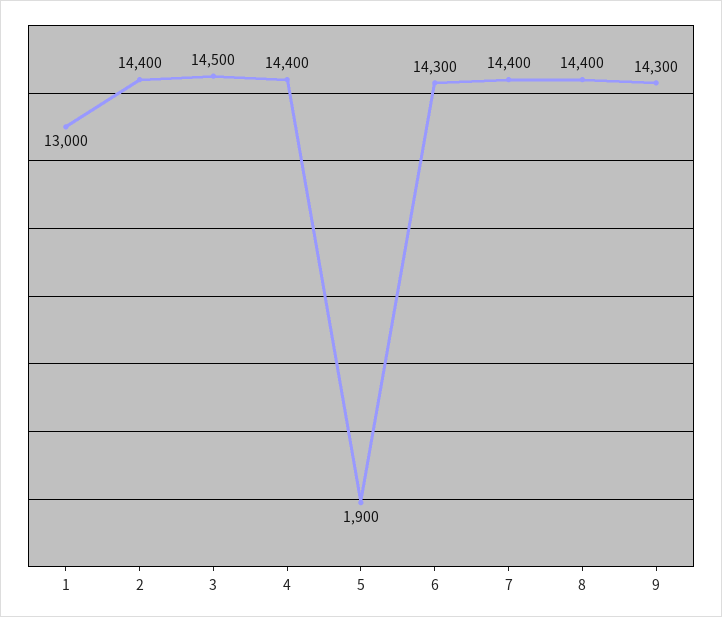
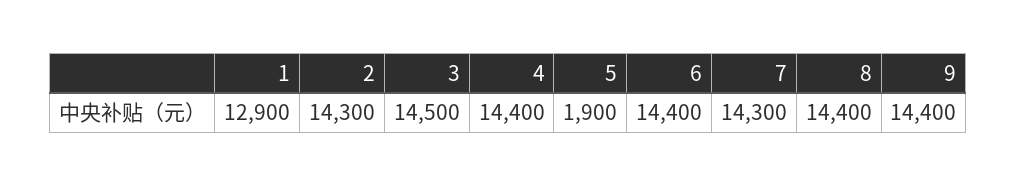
1: 13000 -> 12900
2: 14400 -> 14300
6: 14300 -> 14400
7: 14400 -> 14300
9: 14300 -> 14400

